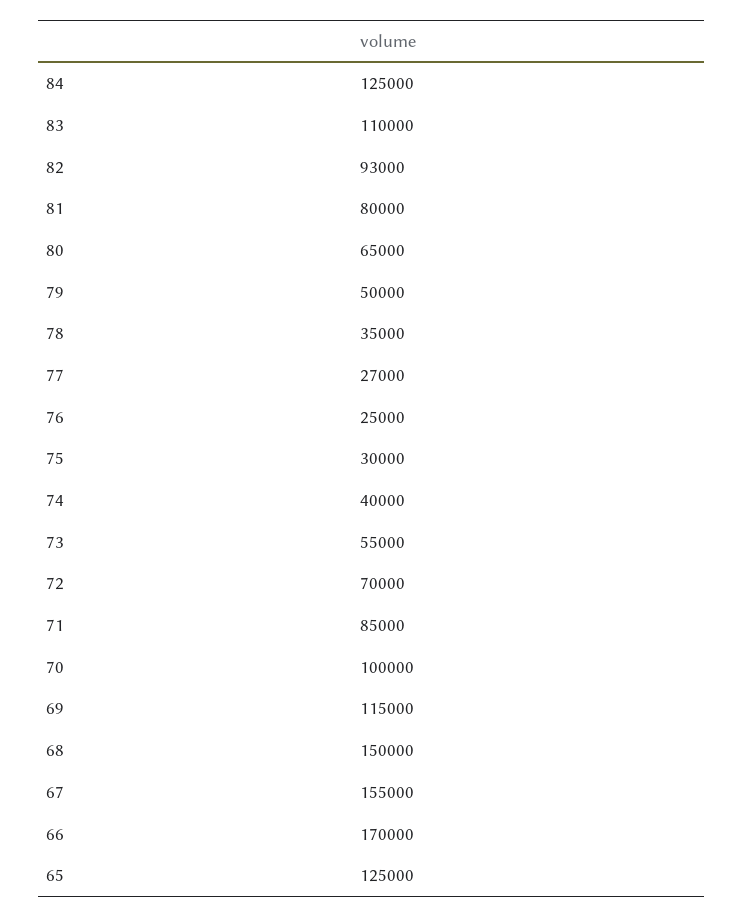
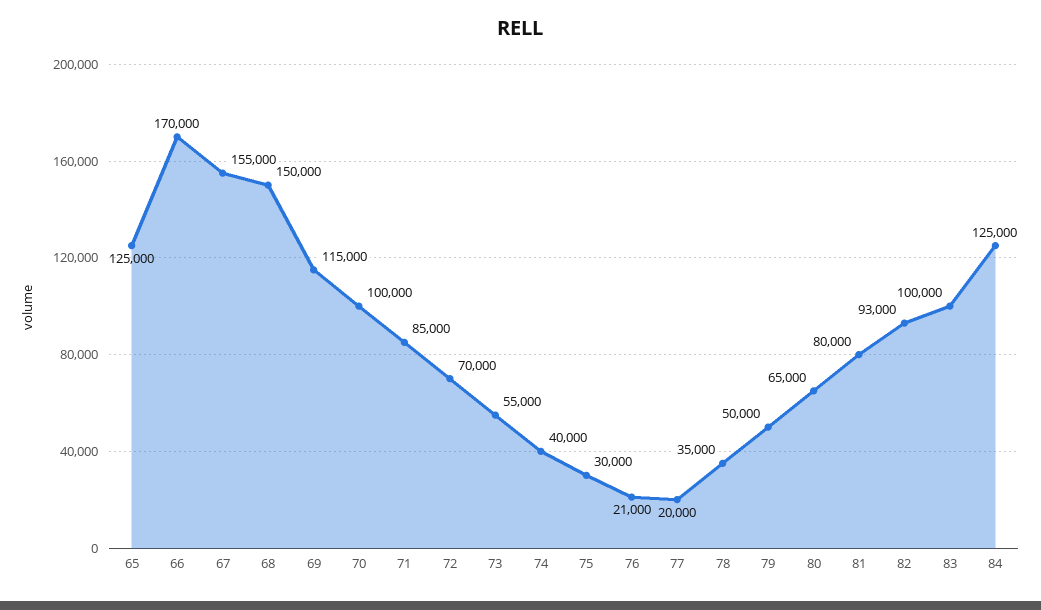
83: 110000 -> 100000
77: 27000 -> 20000
76: 25000 -> 21000

